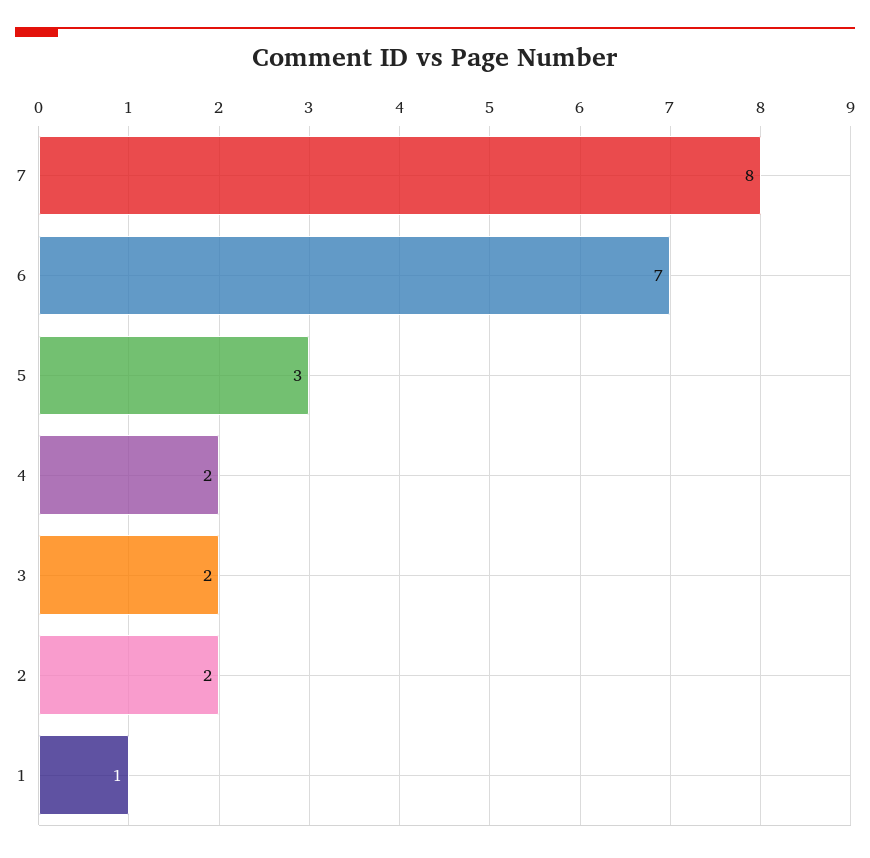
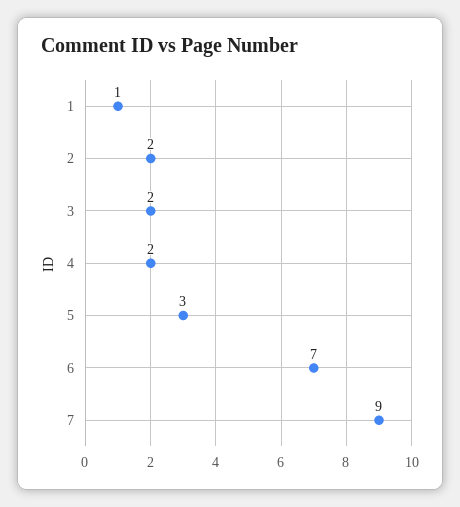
7: 8 -> 9

